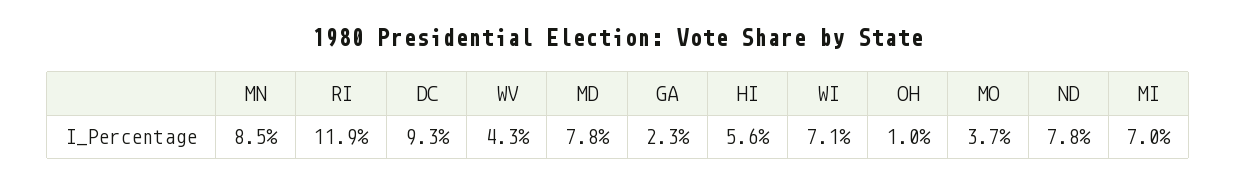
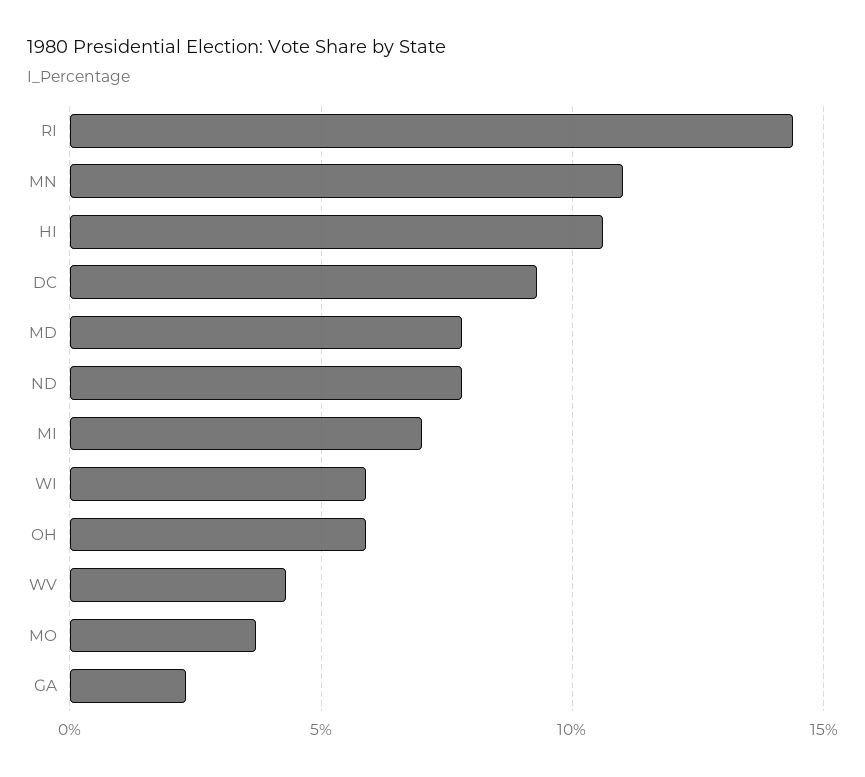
MN: 8.5 -> 11
RI: 11.9 -> 14.5
HI: 5.6 -> 10.5
WI: 7.1 -> 6
OH: 1 -> 6

